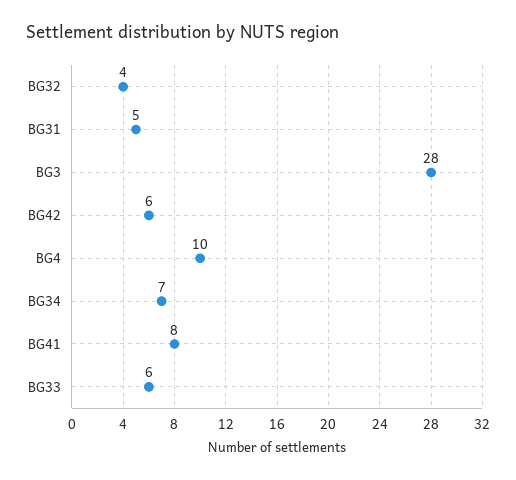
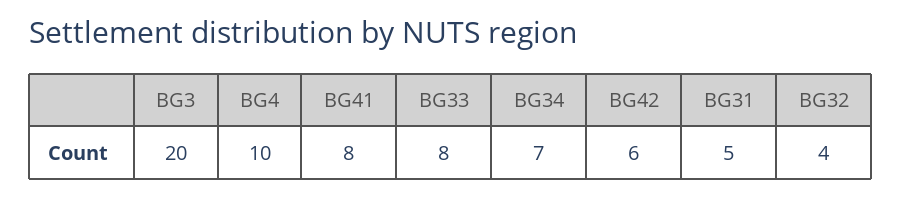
BG3: 28 -> 20
BG33: 6 -> 8

